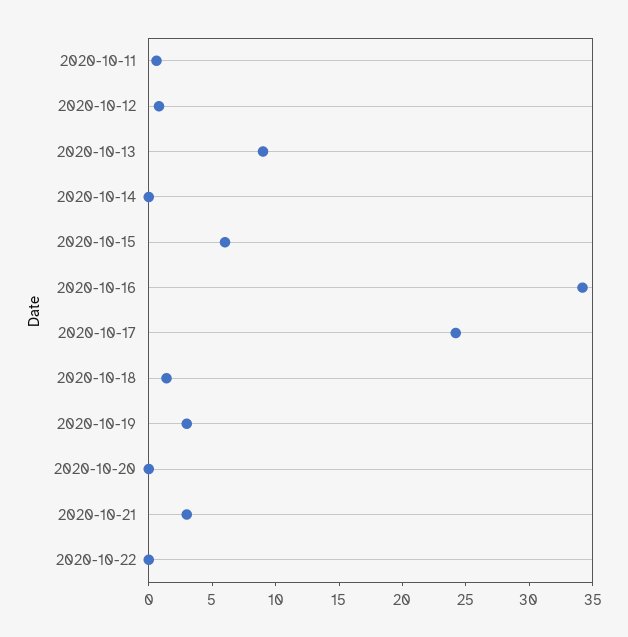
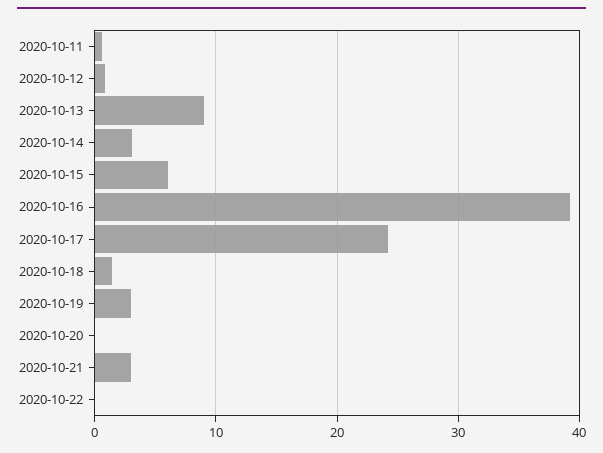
2020-10-14: 0 -> 3
2020-10-16: 34 -> 39

